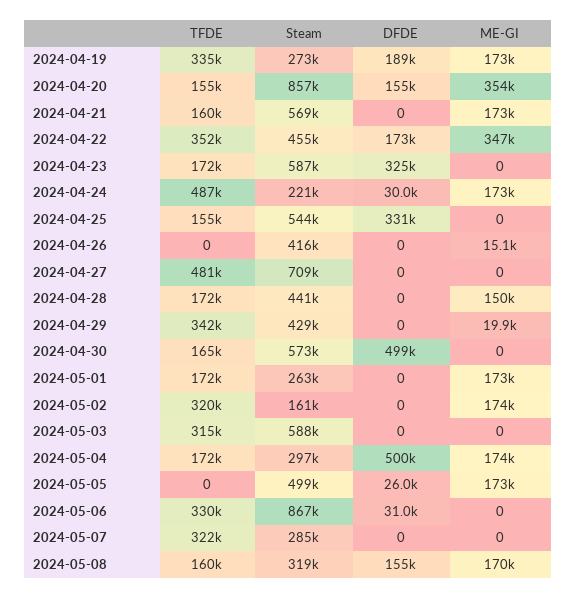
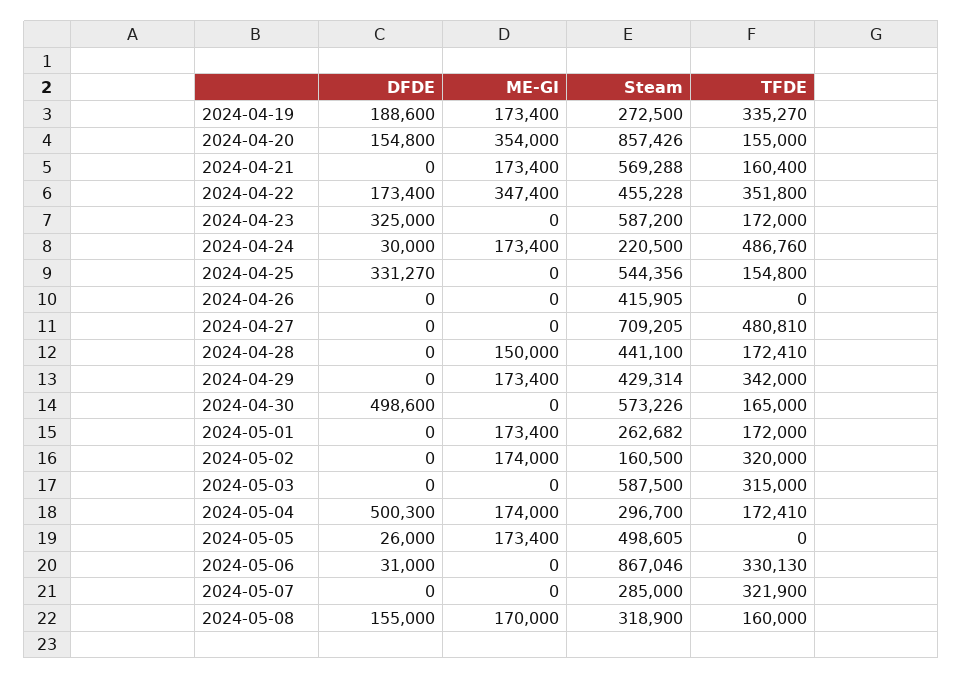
ME-GI, 2024-04-26: 15100 -> 0
ME-GI, 2024-04-29: 19900 -> 173400

